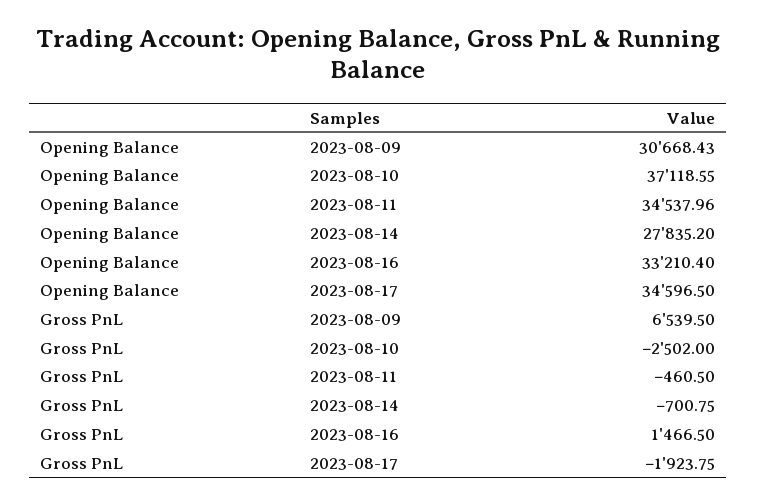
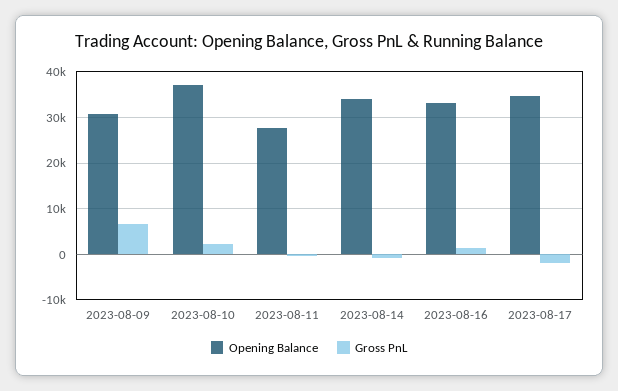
Opening Balance, 2023-08-11: 34537.96 -> 28000
Opening Balance, 2023-08-14: 27835.2 -> 34000
Gross PnL, 2023-08-10: -2502 -> 2000

